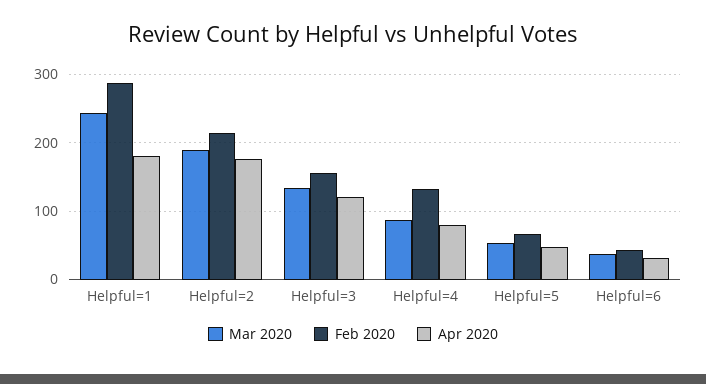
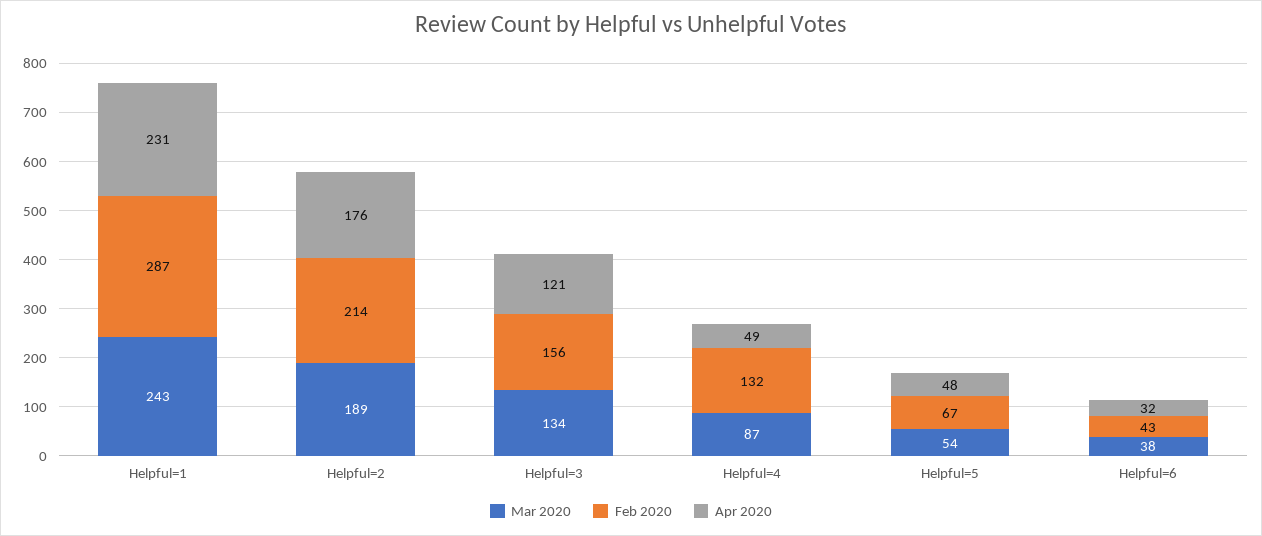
Apr 2020, Helpful=1: 180 -> 231
Apr 2020, Helpful=4: 80 -> 49

